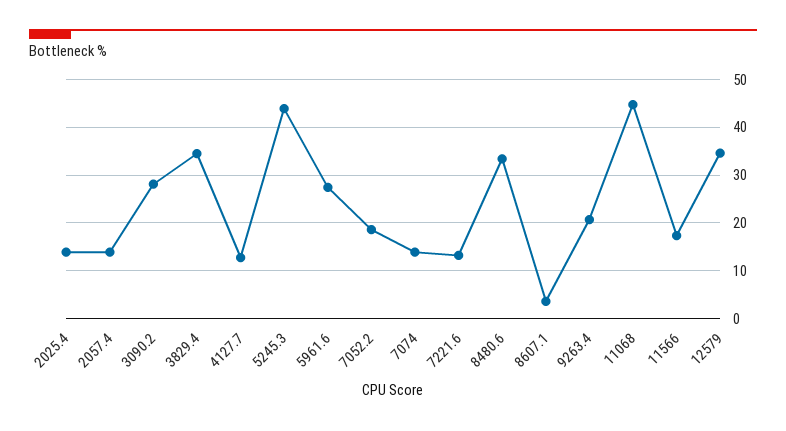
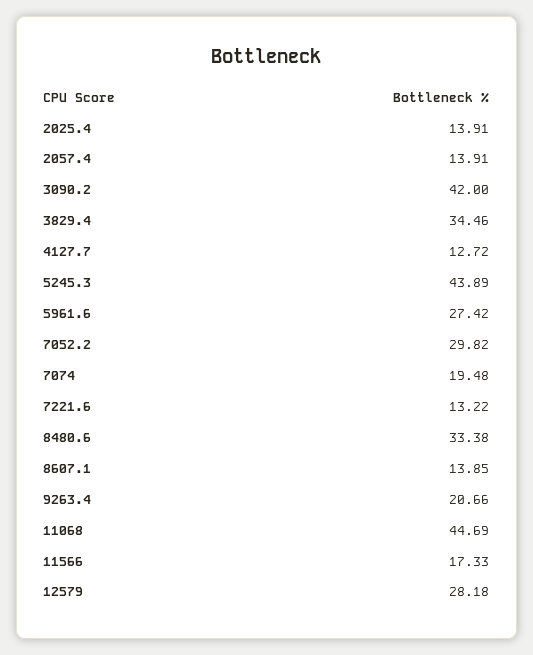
3090.2: 28 -> 42
7052.2: 18 -> 29.82
7074: 14 -> 19.48
8607.1: 4 -> 13.85
12579: 34 -> 28.18

